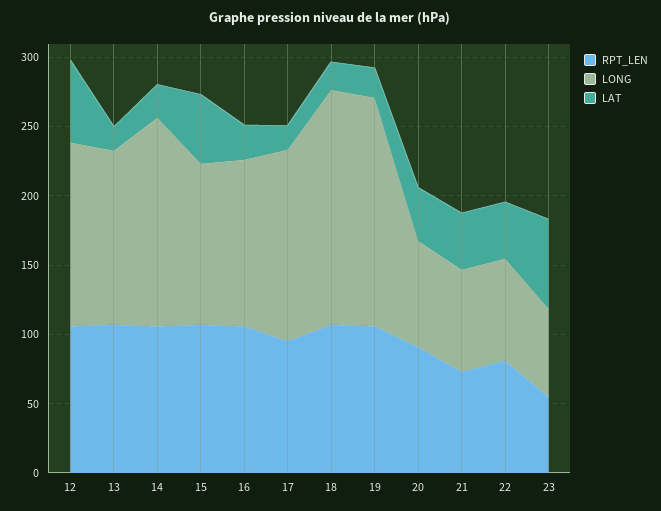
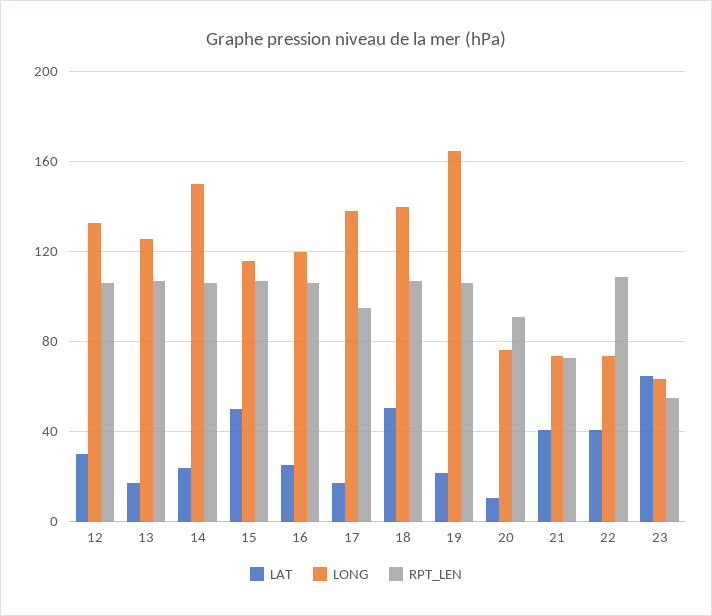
LAT, 12: 60 -> 30
LONG, 18: 170 -> 140
LAT, 18: 20 -> 50
LAT, 20: 40 -> 10
RPT_LEN, 22: 80 -> 110

